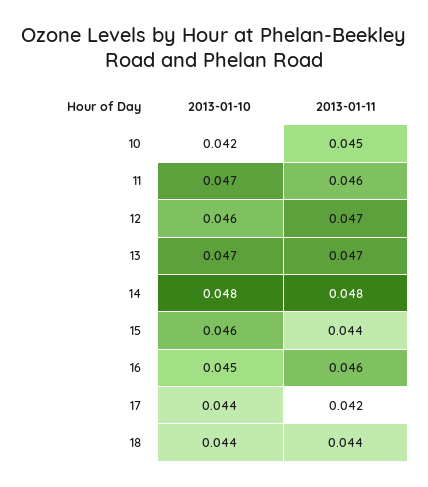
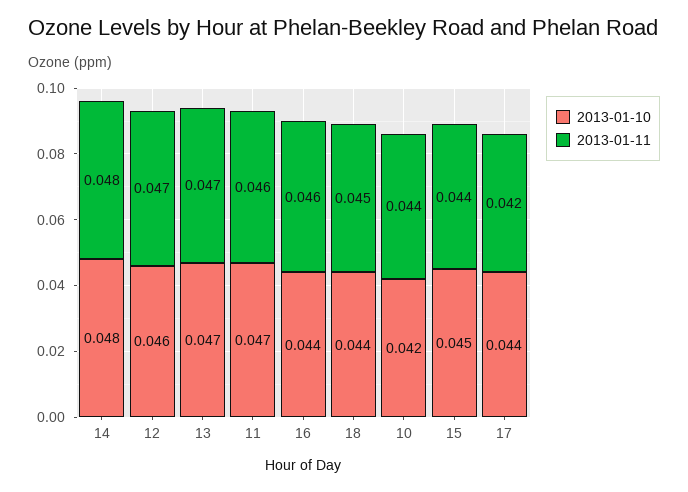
2013-01-11, 10: 0.045 -> 0.044
2013-01-10, 15: 0.046 -> 0.045
2013-01-10, 16: 0.045 -> 0.044
2013-01-11, 18: 0.044 -> 0.045

